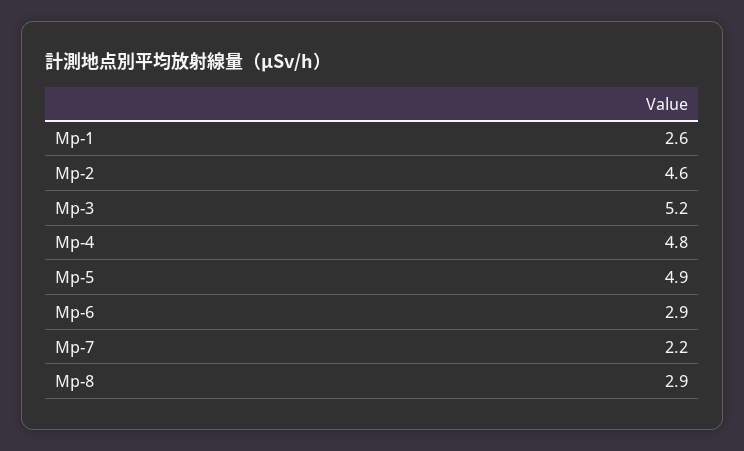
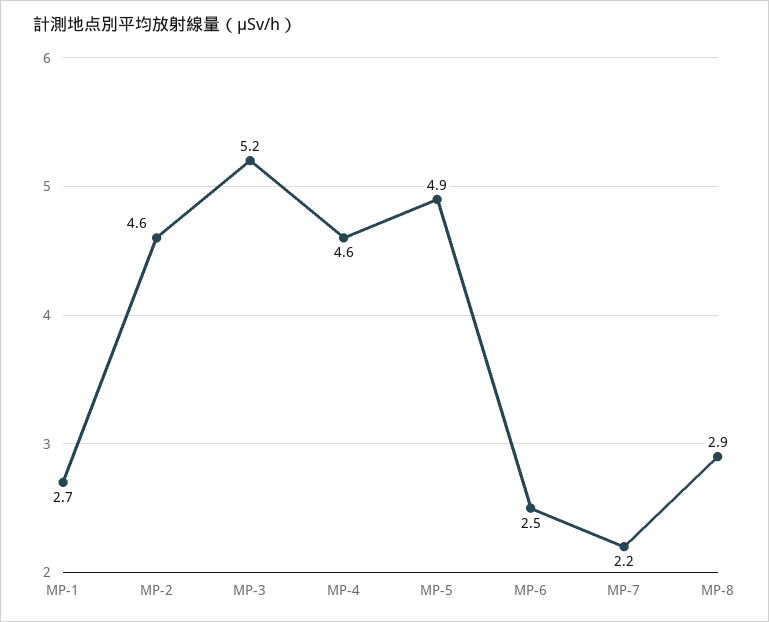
Mp-1: 2.6 -> 2.7
Mp-4: 4.8 -> 4.6
Mp-6: 2.9 -> 2.5

